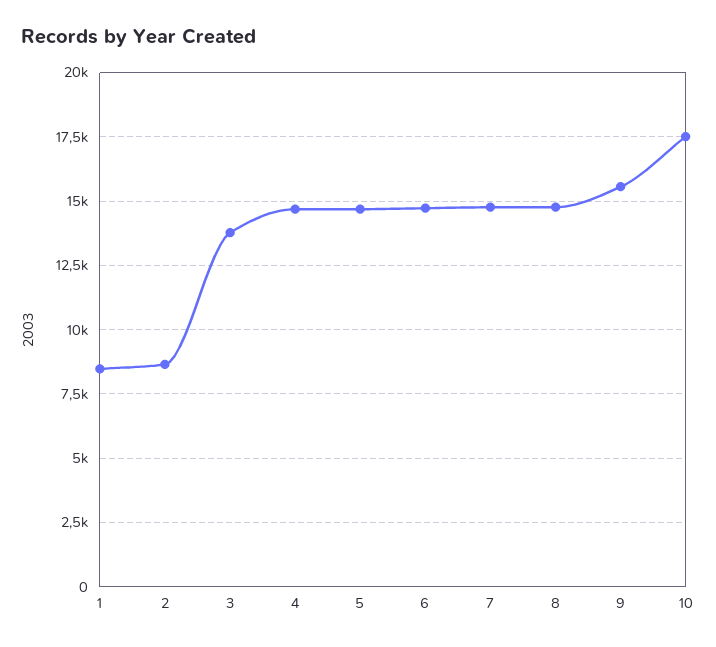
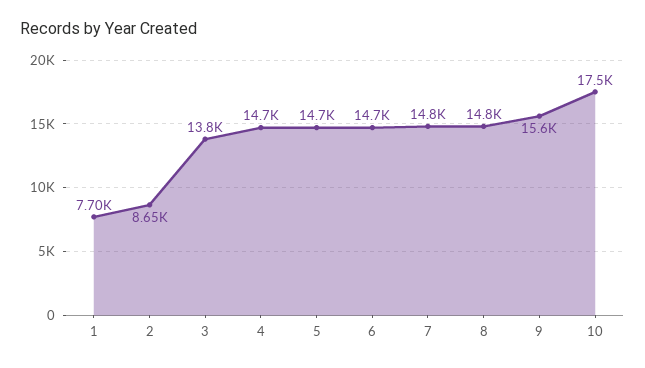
1: 8500 -> 7700

